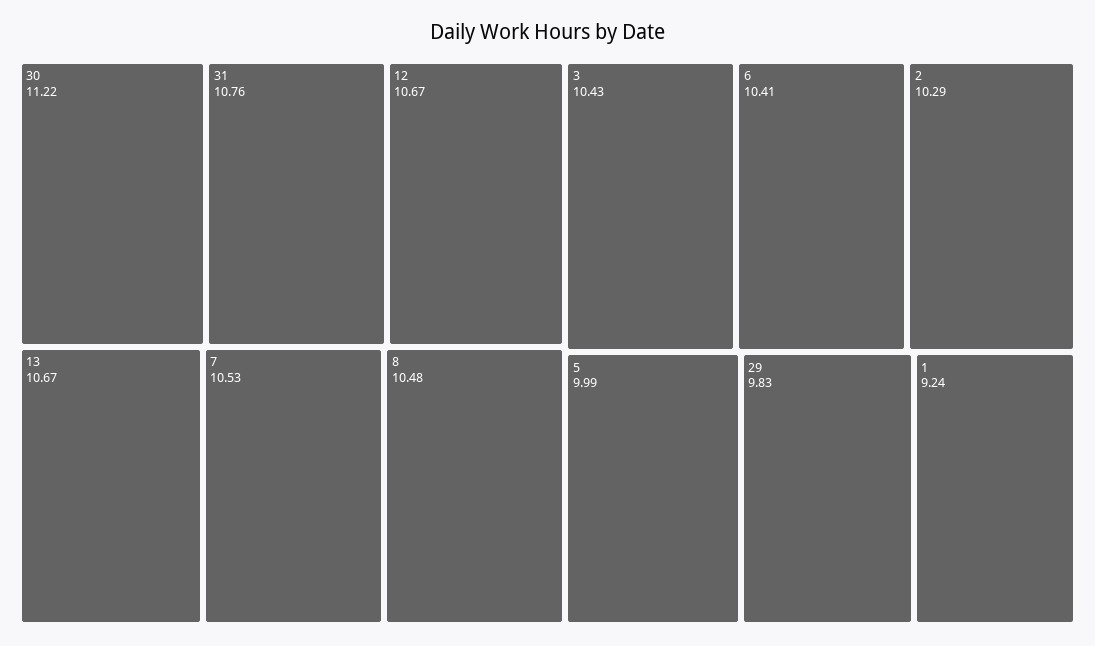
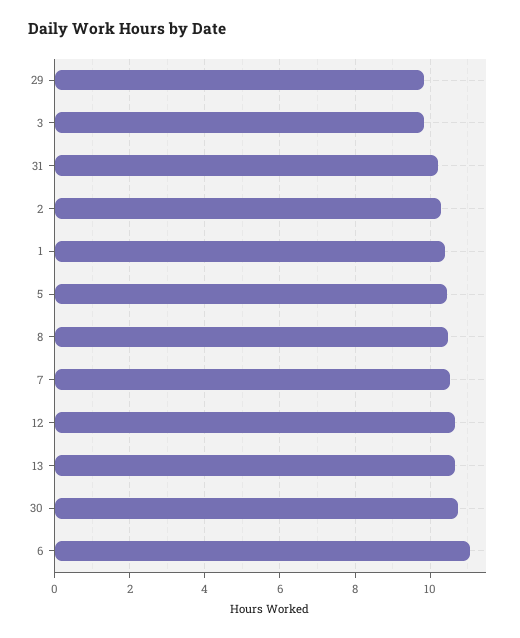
30: 11.22 -> 10.8
31: 10.76 -> 10.2
3: 10.43 -> 9.8
6: 10.41 -> 11
5: 9.99 -> 10.4
1: 9.24 -> 10.4

